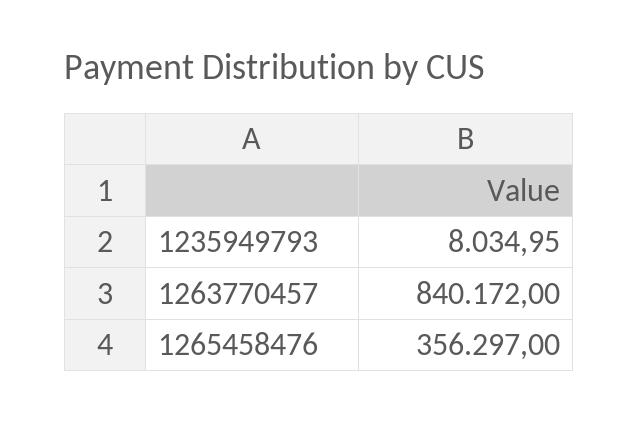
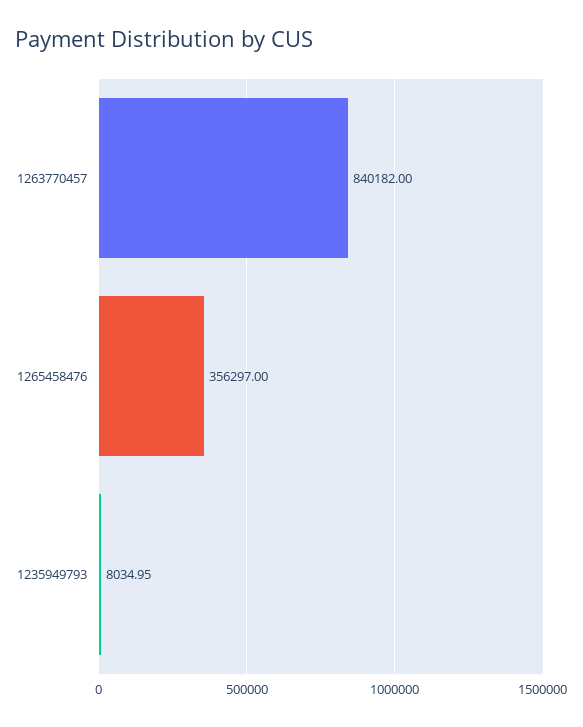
1263770457: 840172 -> 840182

